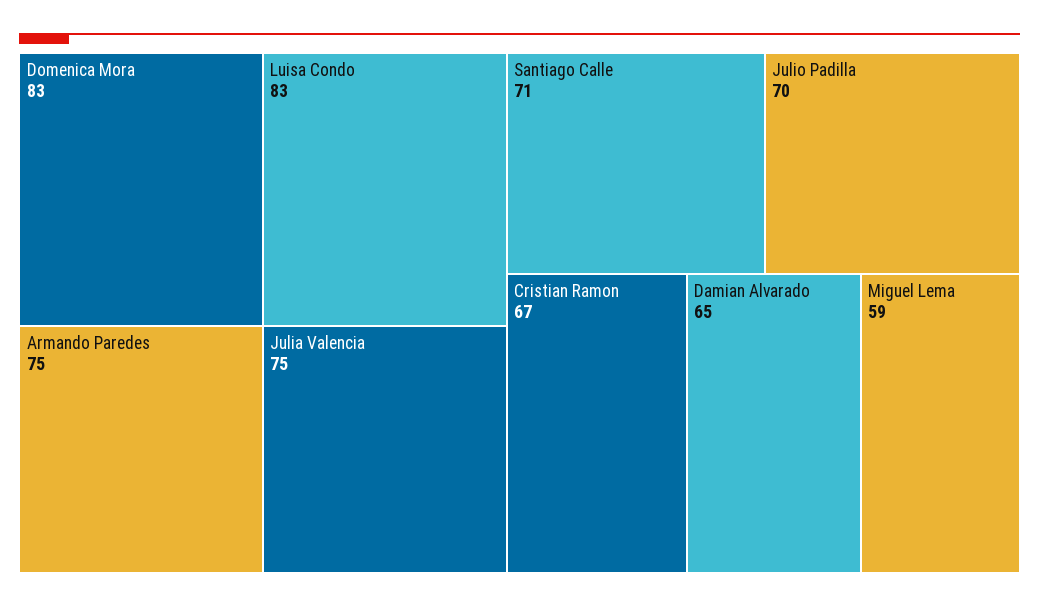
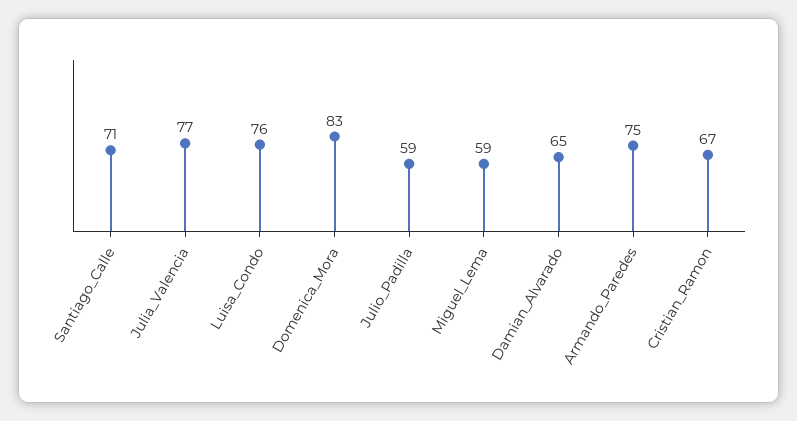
Luisa Condo: 83 -> 76
Julia Valencia: 75 -> 77
Julio Padilla: 70 -> 59

